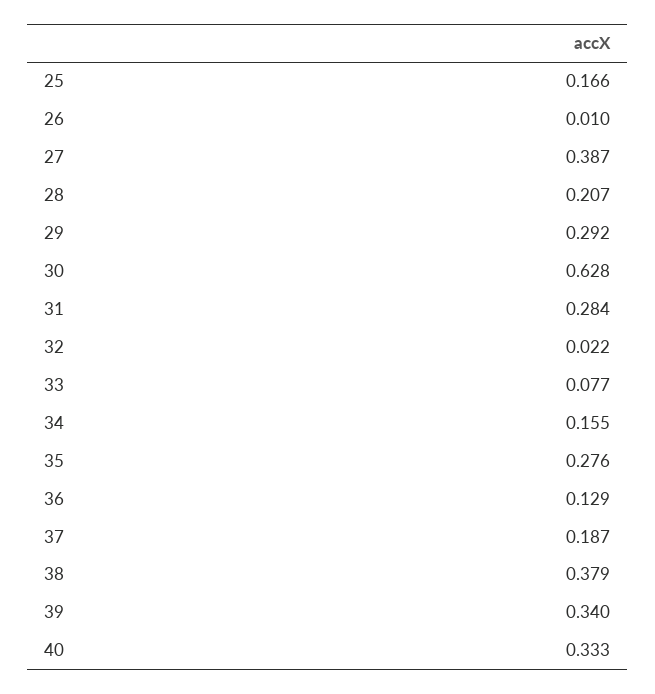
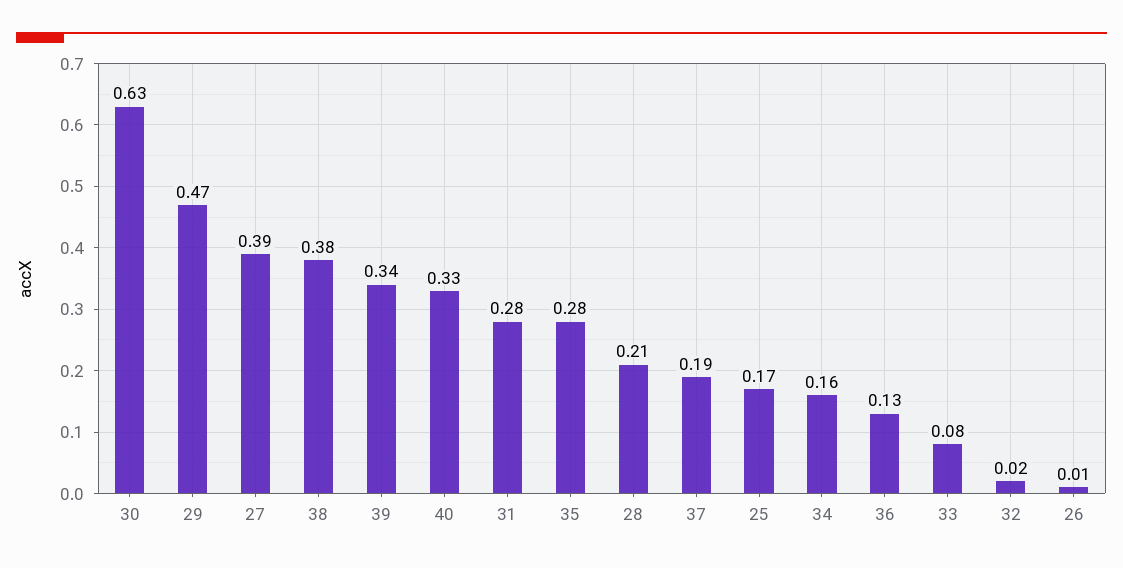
29: 0.292 -> 0.47

